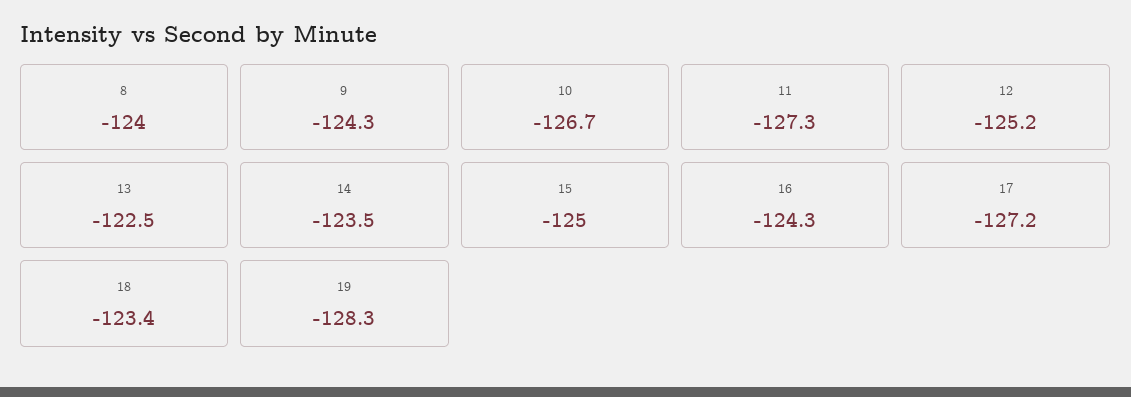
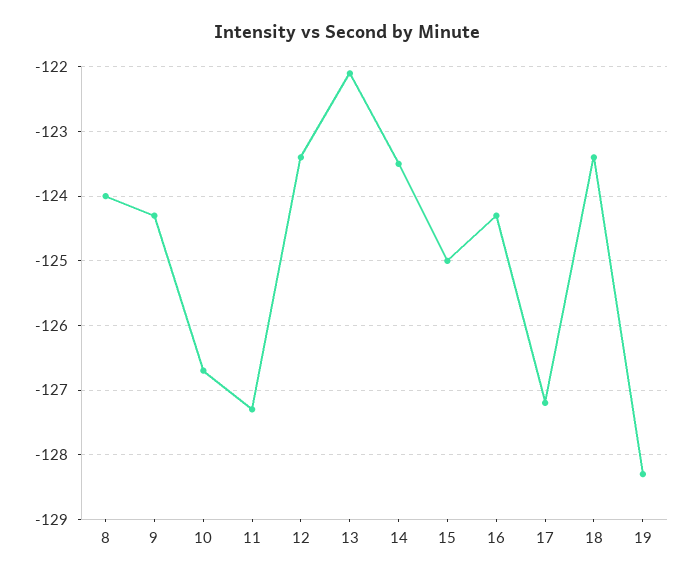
12: -125.2 -> -123.4
13: -122.5 -> -122.1

